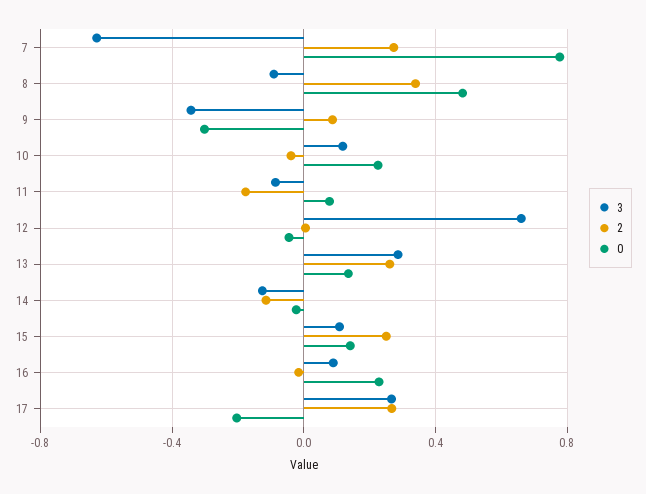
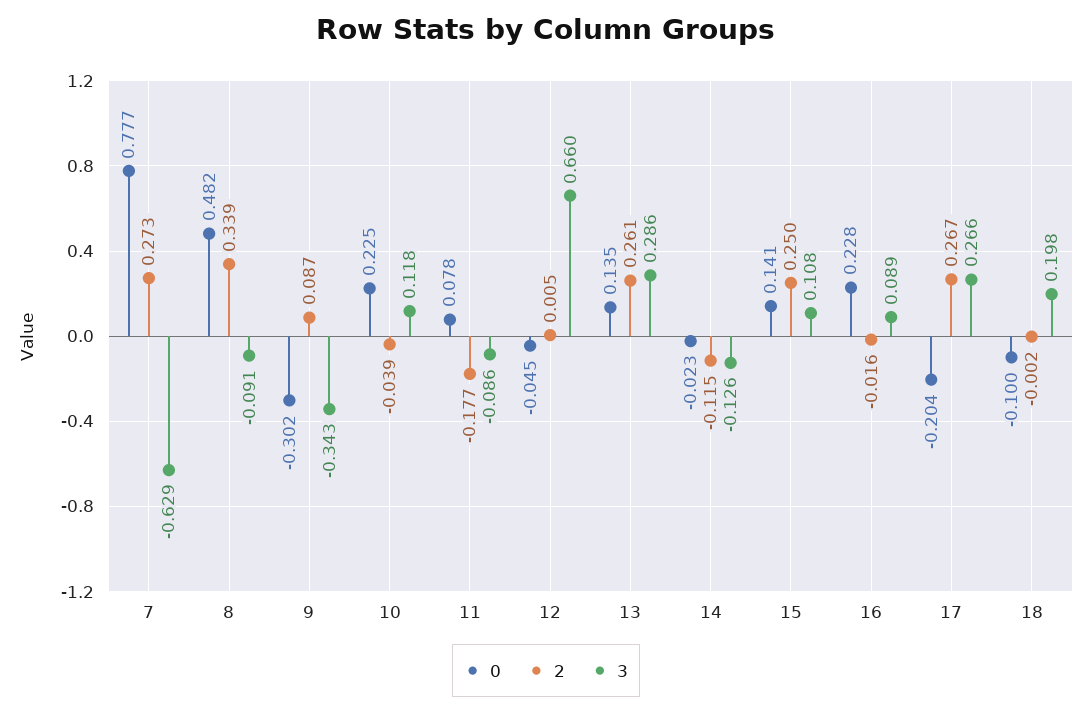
0, 18: none -> -0.1
2, 18: none -> -0.002
3, 18: none -> 0.198

